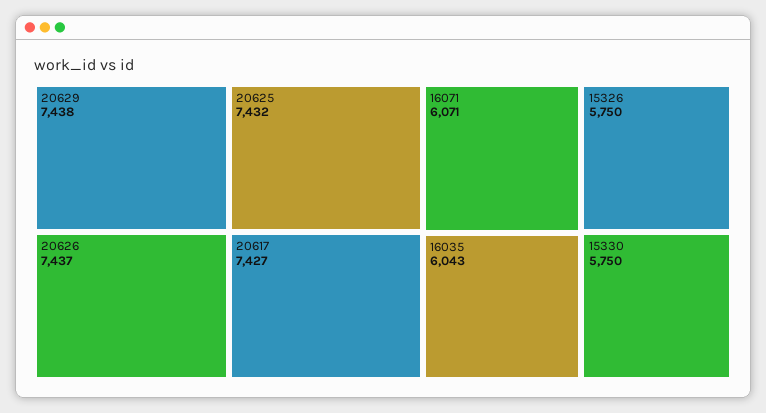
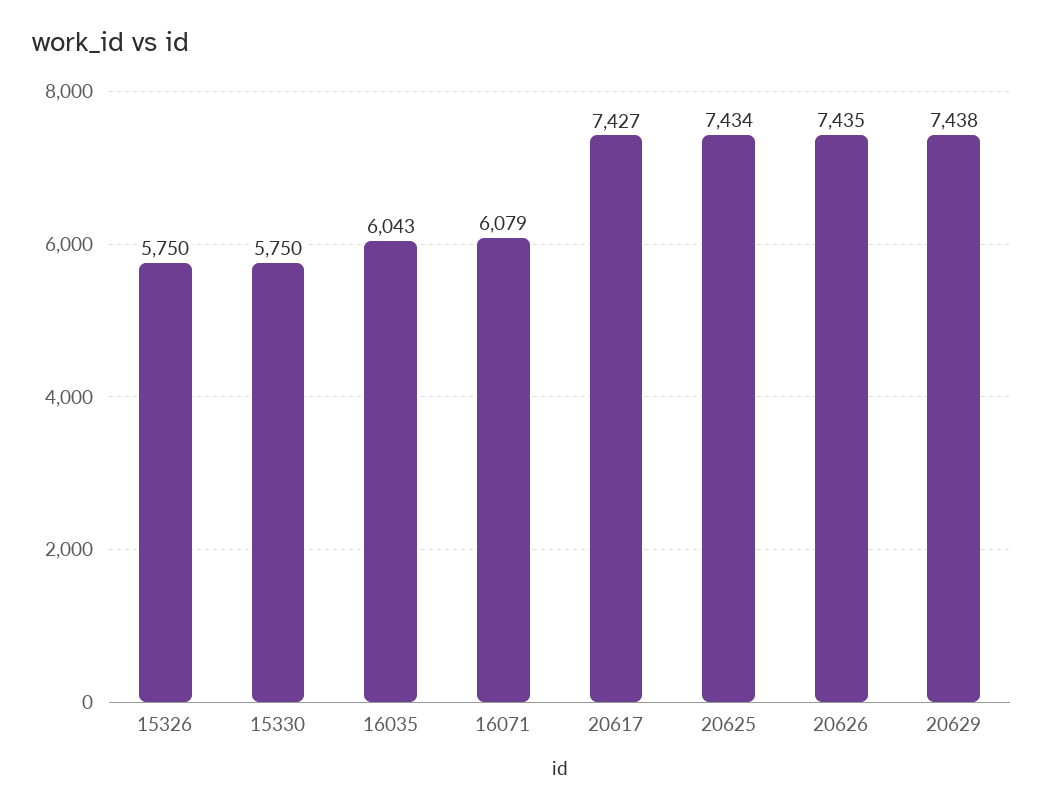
20626: 7437 -> 7435
20625: 7432 -> 7434
16071: 6071 -> 6079

